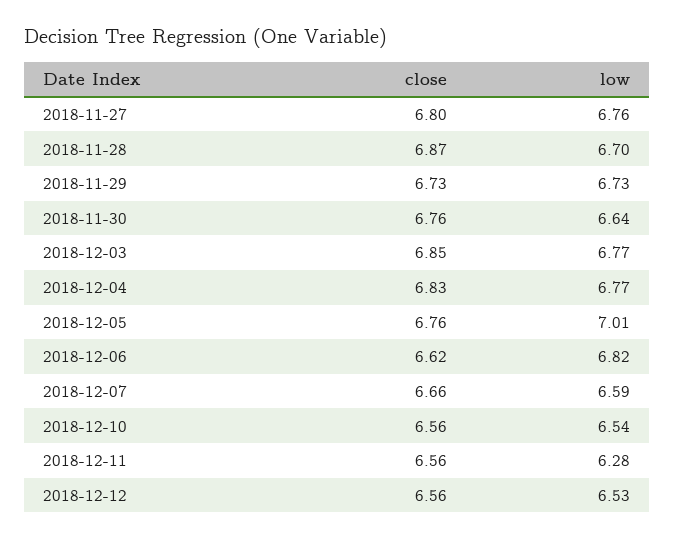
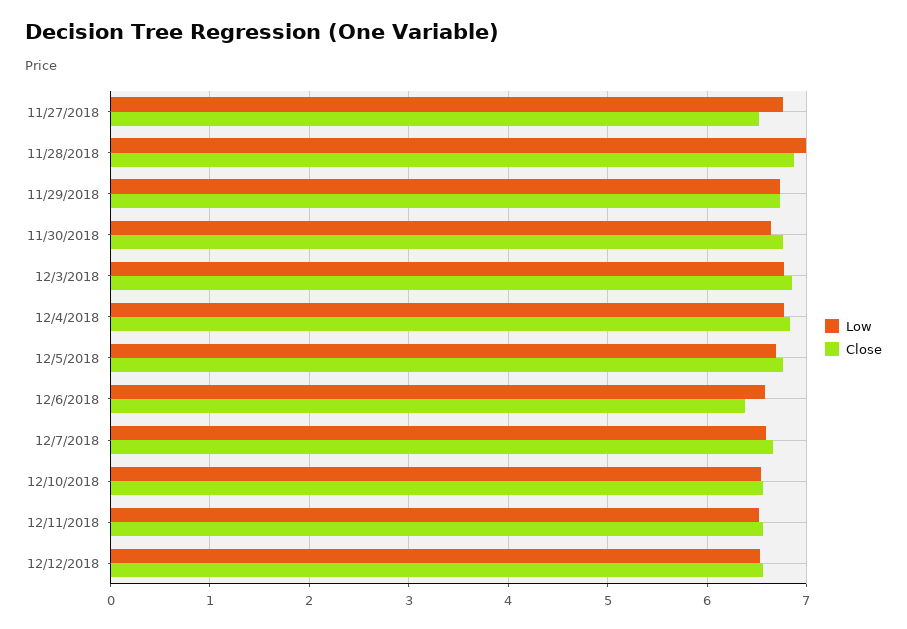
close, 2018-11-27: 6.8 -> 6.5
low, 2018-11-28: 6.7 -> 7
low, 2018-12-05: 7.01 -> 6.7
close, 2018-12-06: 6.62 -> 6.4
low, 2018-12-06: 6.82 -> 6.6
low, 2018-12-11: 6.28 -> 6.5

